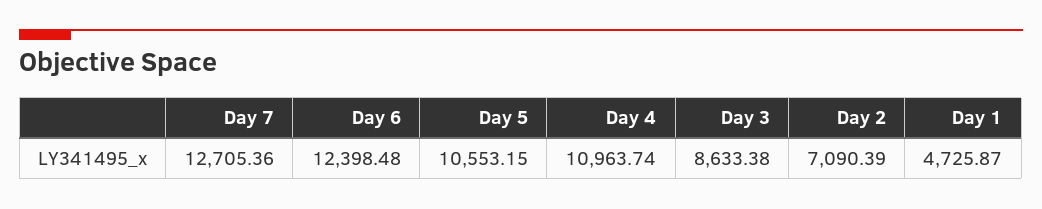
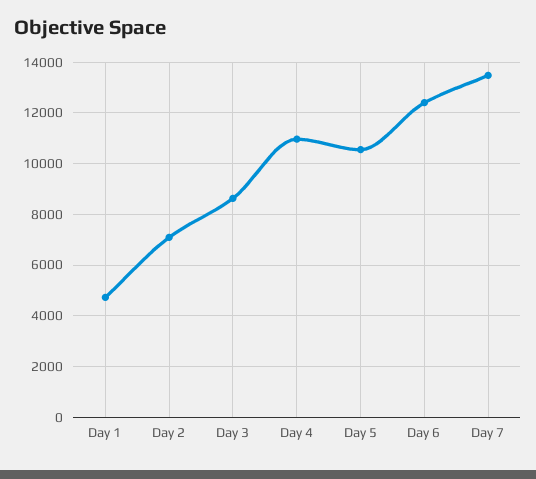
Day 7: 12705.36 -> 13500

